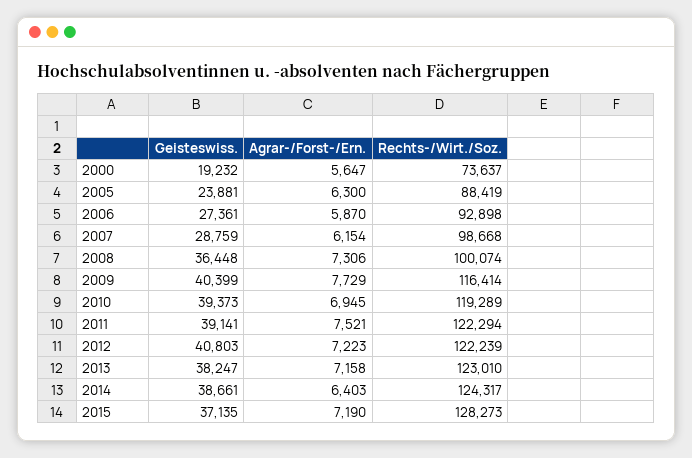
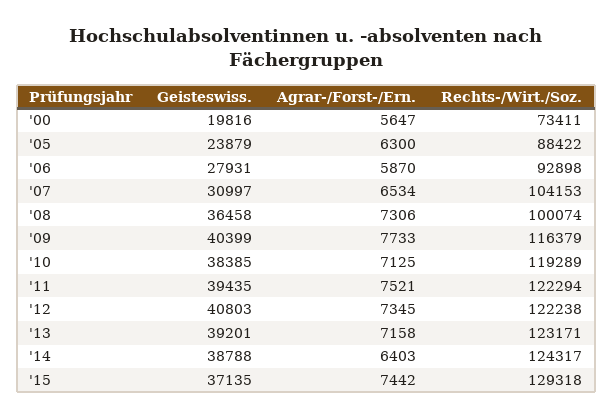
Geisteswiss., 2000: 19232 -> 19816
Rechts-/Wirt./Soz., 2000: 73637 -> 73411
Geisteswiss., 2005: 23881 -> 23879
Rechts-/Wirt./Soz., 2005: 88419 -> 88422
Geisteswiss., 2006: 27361 -> 27931
Geisteswiss., 2007: 28759 -> 30997
Agrar-/Forst-/Ern., 2007: 6154 -> 6534
Rechts-/Wirt./Soz., 2007: 98668 -> 104153
Geisteswiss., 2008: 36448 -> 36458
Agrar-/Forst-/Ern., 2009: 7729 -> 7733
Rechts-/Wirt./Soz., 2009: 116414 -> 116379
Geisteswiss., 2010: 39373 -> 38385
Agrar-/Forst-/Ern., 2010: 6945 -> 7125
Geisteswiss., 2011: 39141 -> 39435
Agrar-/Forst-/Ern., 2012: 7223 -> 7345
Rechts-/Wirt./Soz., 2012: 122239 -> 122238
Geisteswiss., 2013: 38247 -> 39201
Rechts-/Wirt./Soz., 2013: 123010 -> 123171
Geisteswiss., 2014: 38661 -> 38788
Agrar-/Forst-/Ern., 2015: 7190 -> 7442
Rechts-/Wirt./Soz., 2015: 128273 -> 129318

